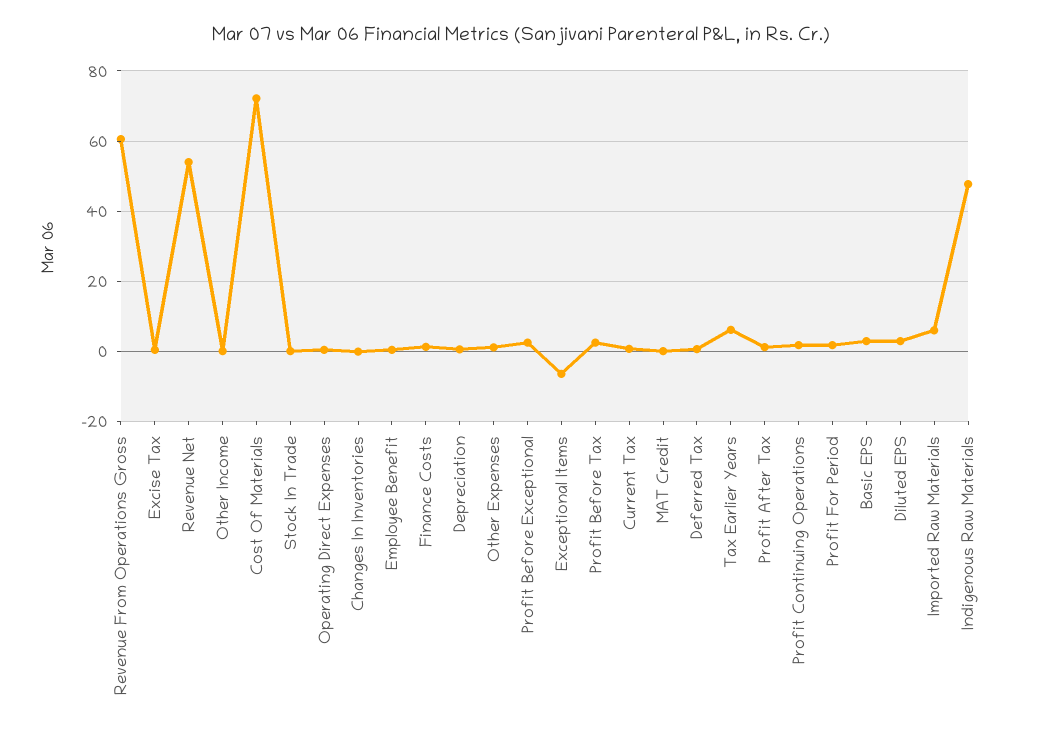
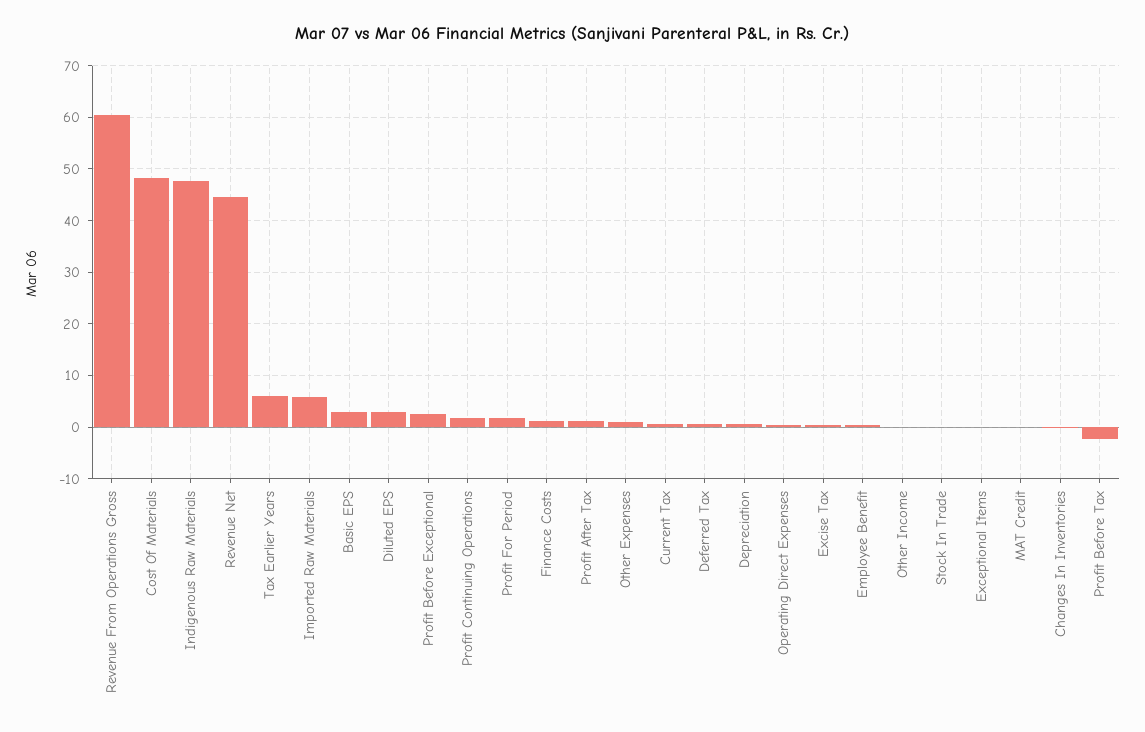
Revenue Net: 54 -> 44
Cost Of Materials: 72 -> 48
Exceptional Items: -6 -> 0
Profit Before Tax: 2 -> -2

